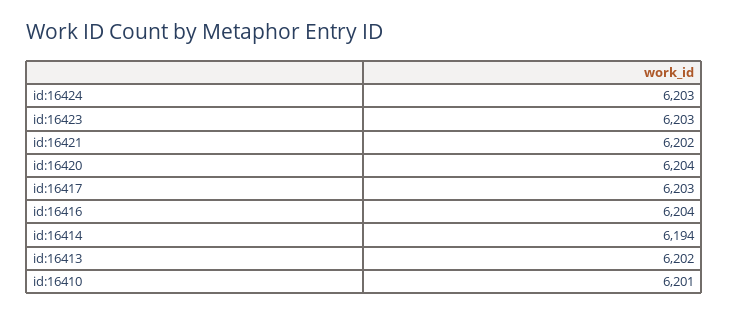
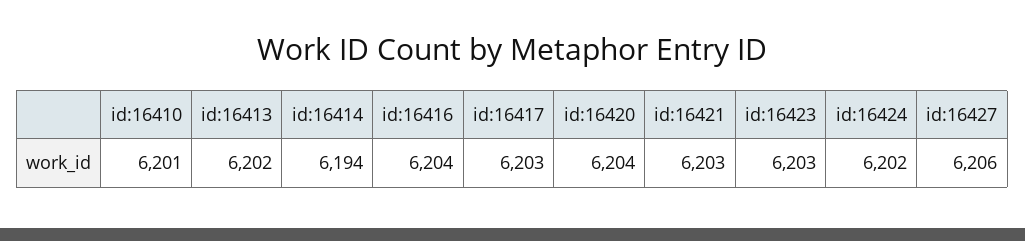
id:16424: 6203 -> 6202
id:16421: 6202 -> 6203
id:16427: none -> 6206

